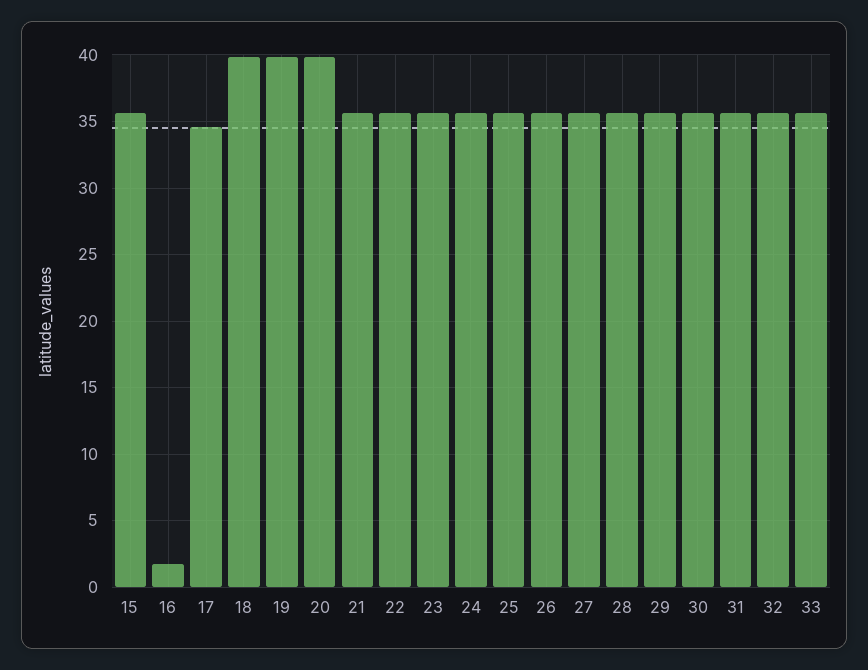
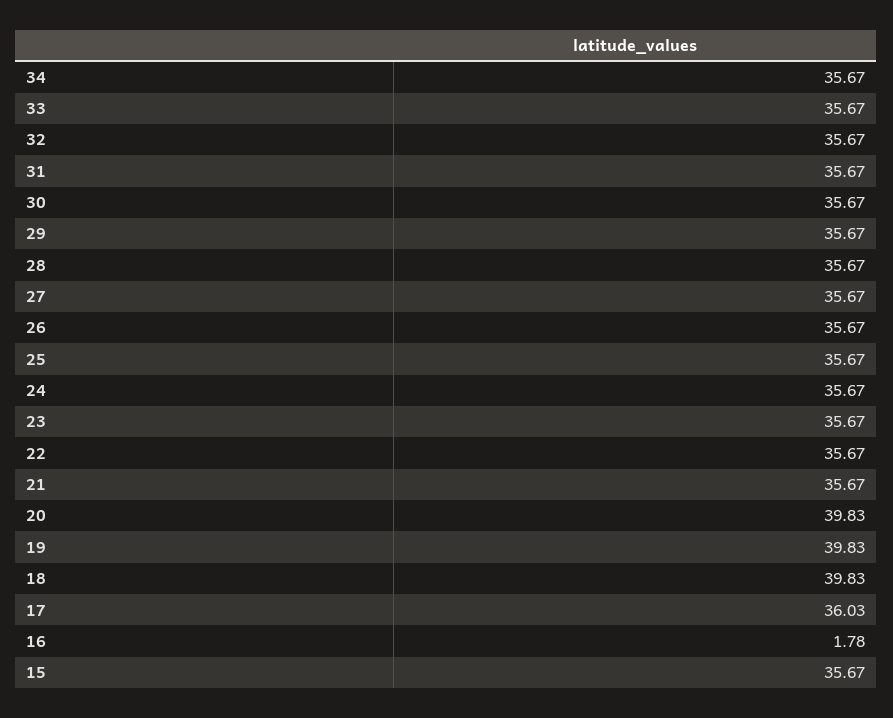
17: 34.5 -> 36.03
34: none -> 35.67

